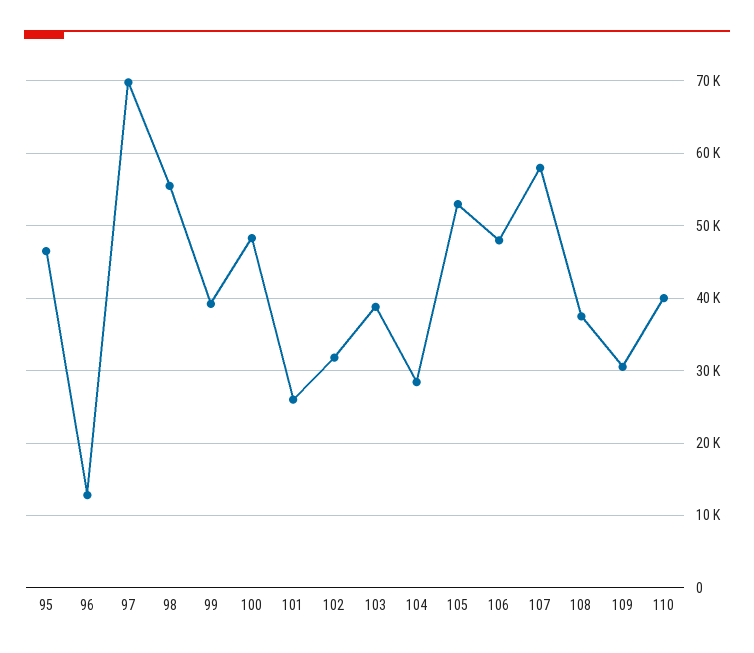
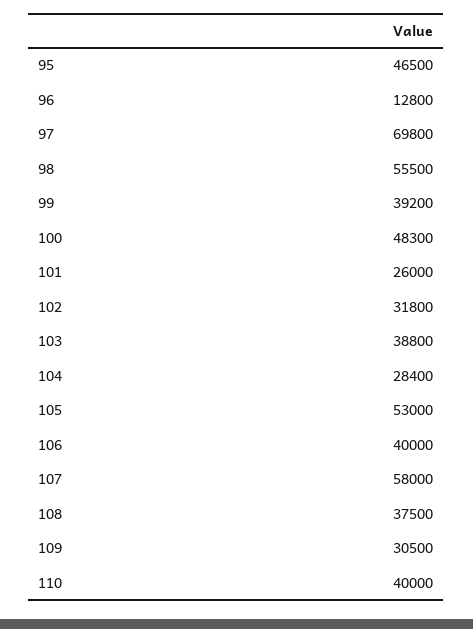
106: 48000 -> 40000

